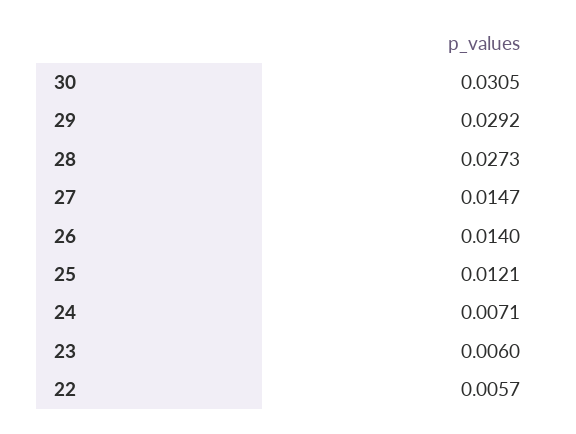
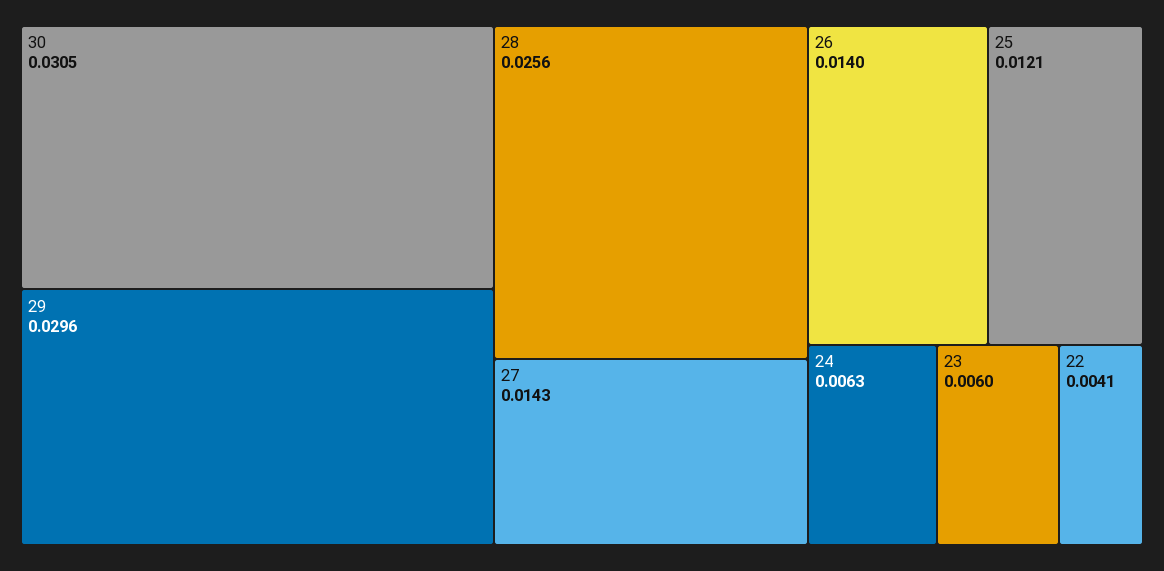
29: 0.0292 -> 0.0296
28: 0.0273 -> 0.0256
27: 0.0147 -> 0.0143
24: 0.0071 -> 0.0063
22: 0.0057 -> 0.0041

